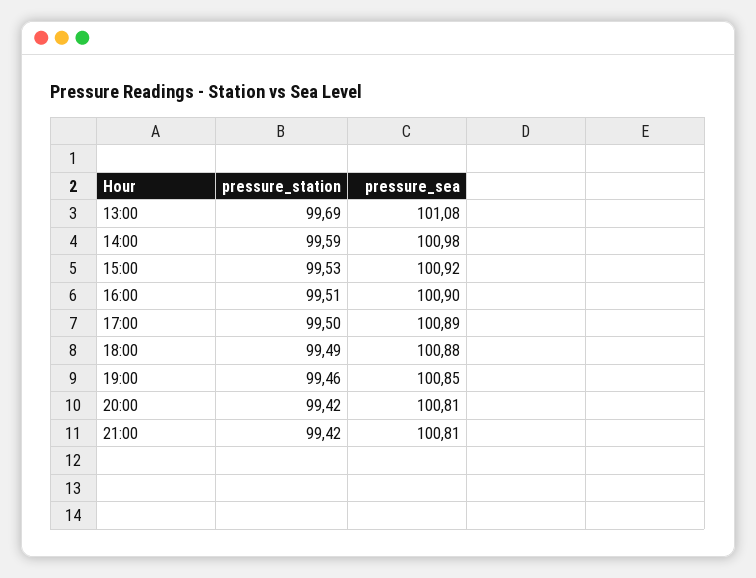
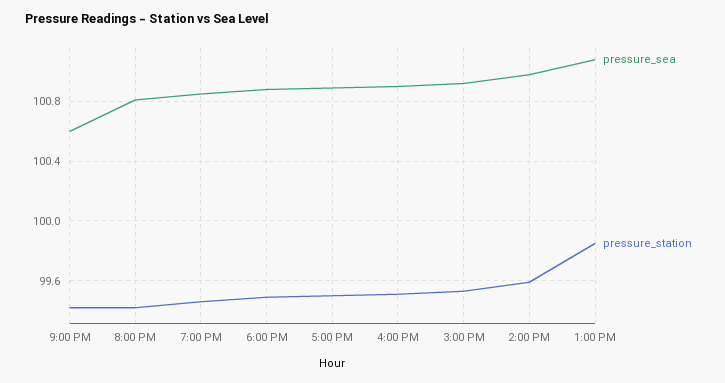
pressure_station, 13:00: 99.69 -> 99.85
pressure_sea, 21:00: 100.81 -> 100.6

